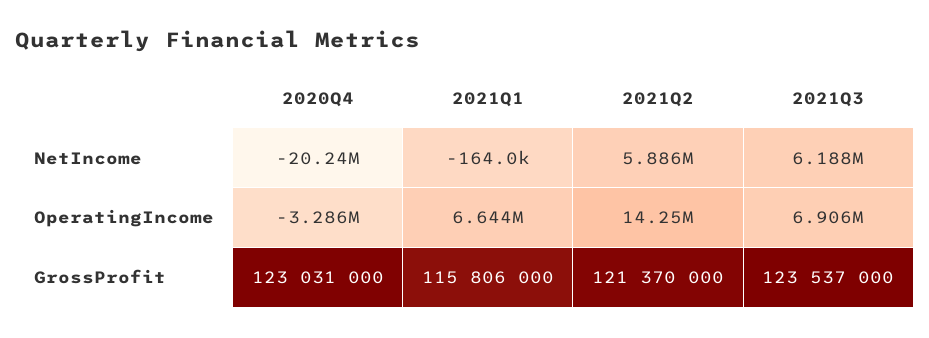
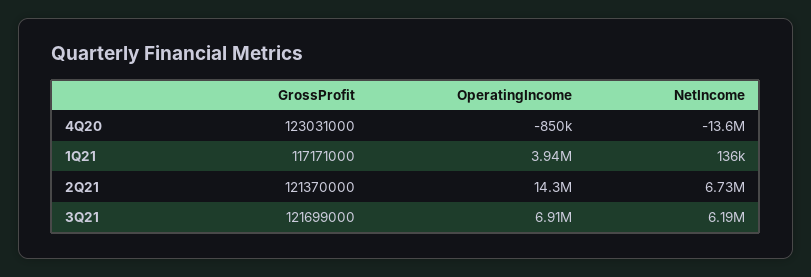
2020Q4, NetIncome: -20240000 -> -13600000
2021Q1, NetIncome: -164000 -> 136000
2021Q2, NetIncome: 5886000 -> 6730000
2020Q4, OperatingIncome: -3286000 -> -850000
2021Q1, OperatingIncome: 6644000 -> 3940000
2021Q1, GrossProfit: 115806000 -> 117171000
2021Q3, GrossProfit: 123537000 -> 121699000

